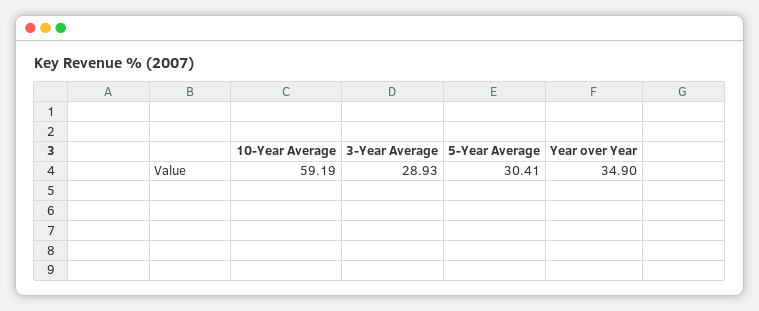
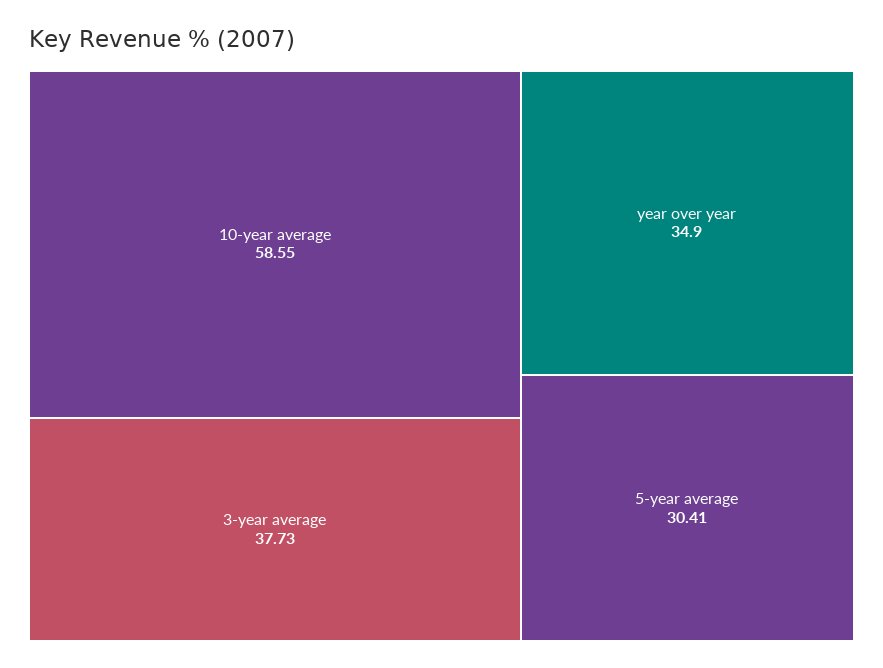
10-Year Average: 59.19 -> 58.55
3-Year Average: 28.93 -> 37.73

